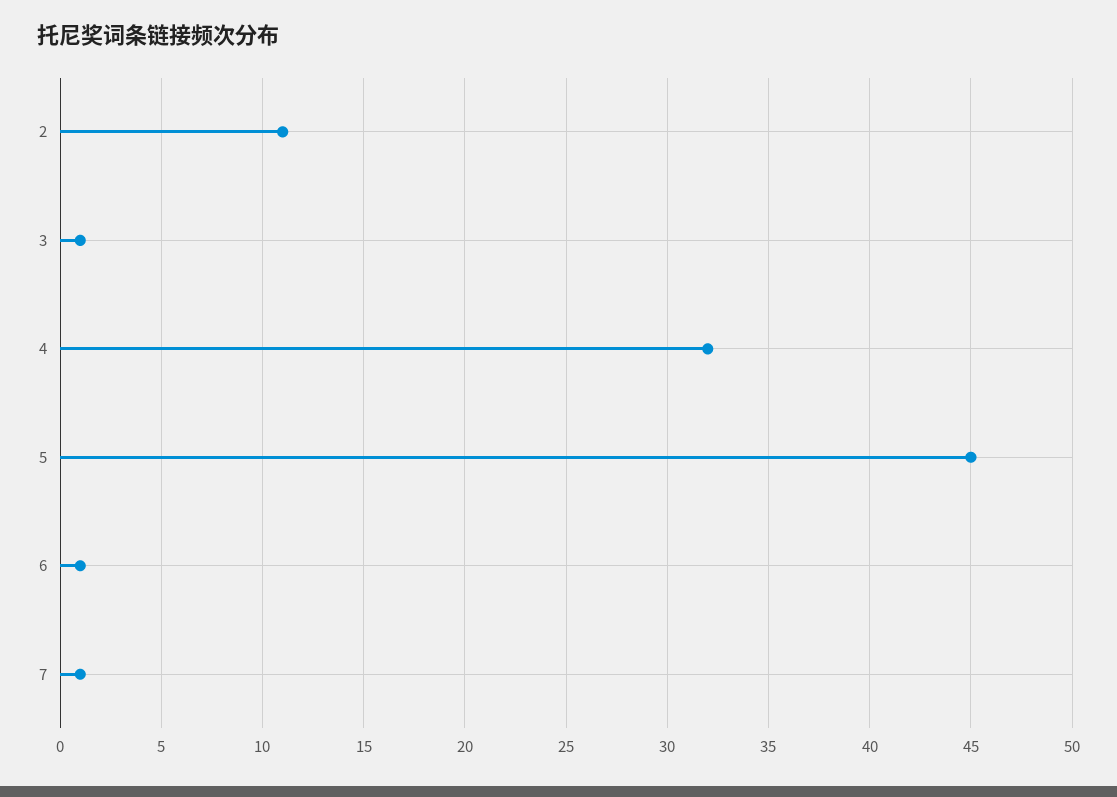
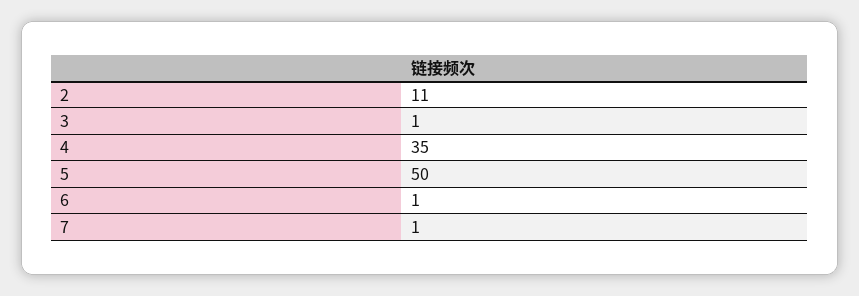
4: 32 -> 35
5: 45 -> 50

